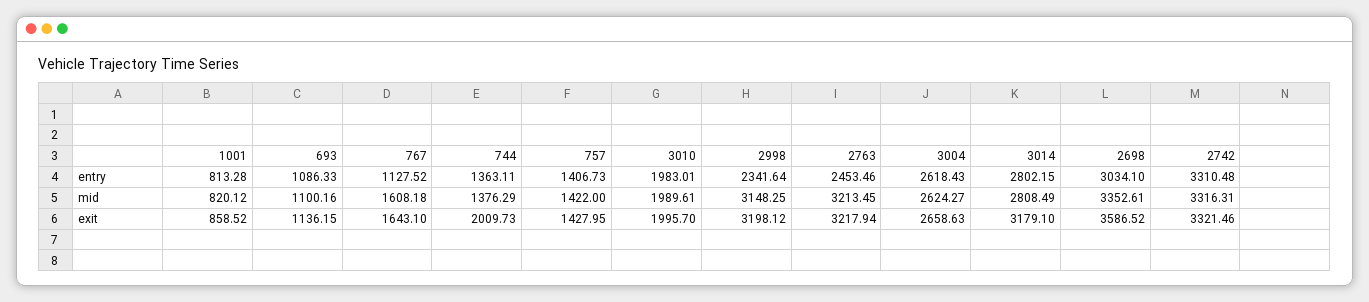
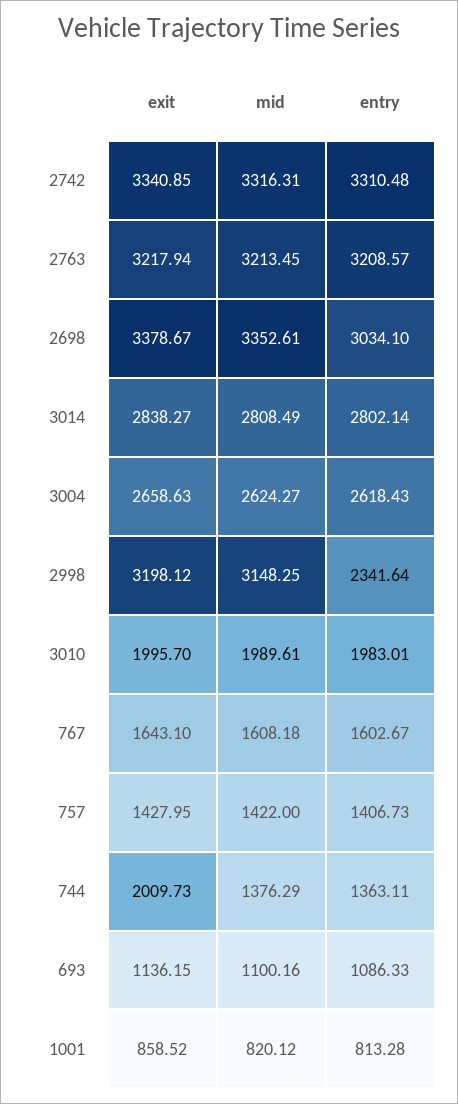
767, entry: 1127.52 -> 1602.67
2763, entry: 2453.46 -> 3208.57
3014, entry: 2802.15 -> 2802.14
3014, exit: 3179.1 -> 2838.27
2698, exit: 3586.52 -> 3378.67
2742, exit: 3321.46 -> 3340.85

